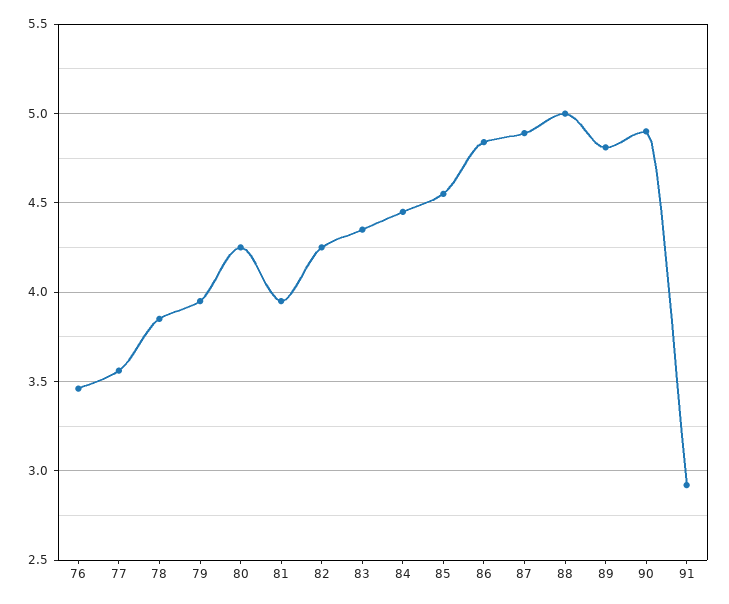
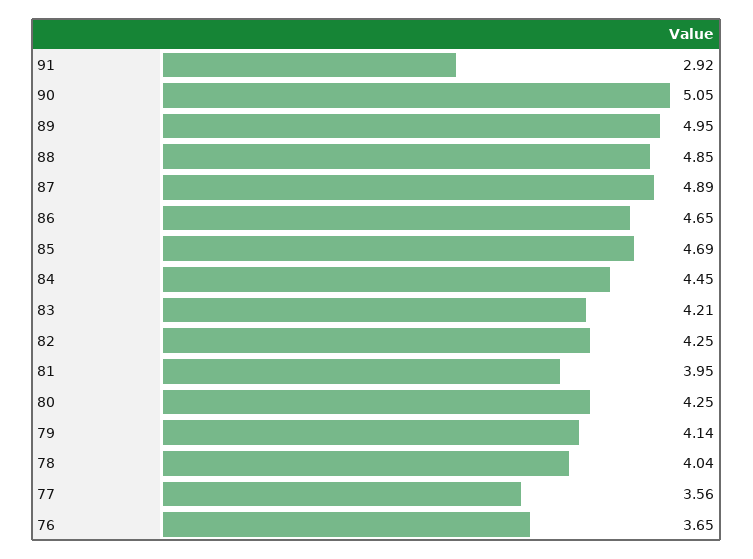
76: 3.45 -> 3.65
78: 3.85 -> 4.04
79: 3.95 -> 4.14
83: 4.35 -> 4.21
85: 4.55 -> 4.69
86: 4.85 -> 4.65
88: 5 -> 4.85
89: 4.8 -> 4.95
90: 4.9 -> 5.05

